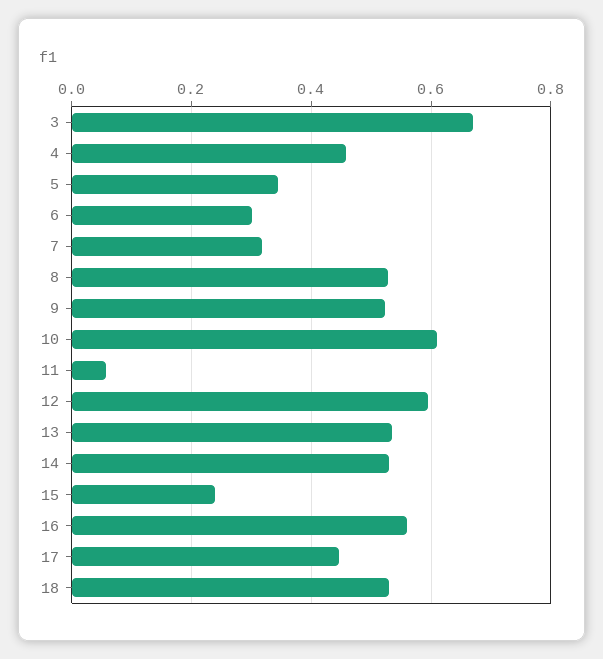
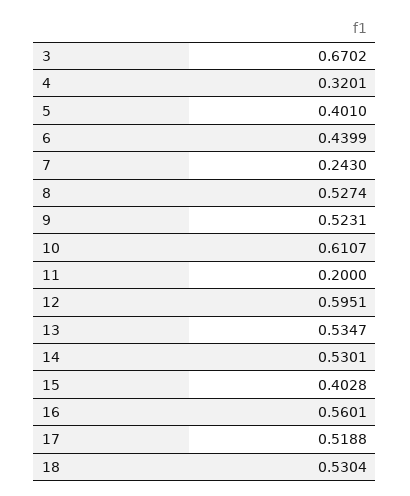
4: 0.46 -> 0.3201
5: 0.34 -> 0.401
6: 0.3 -> 0.4399
7: 0.32 -> 0.243
11: 0.06 -> 0.2
15: 0.24 -> 0.4028
17: 0.44 -> 0.5188

